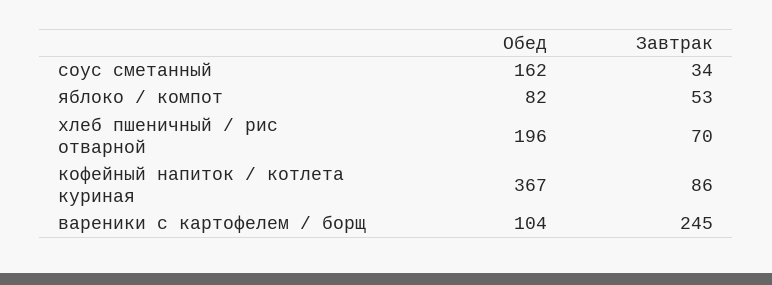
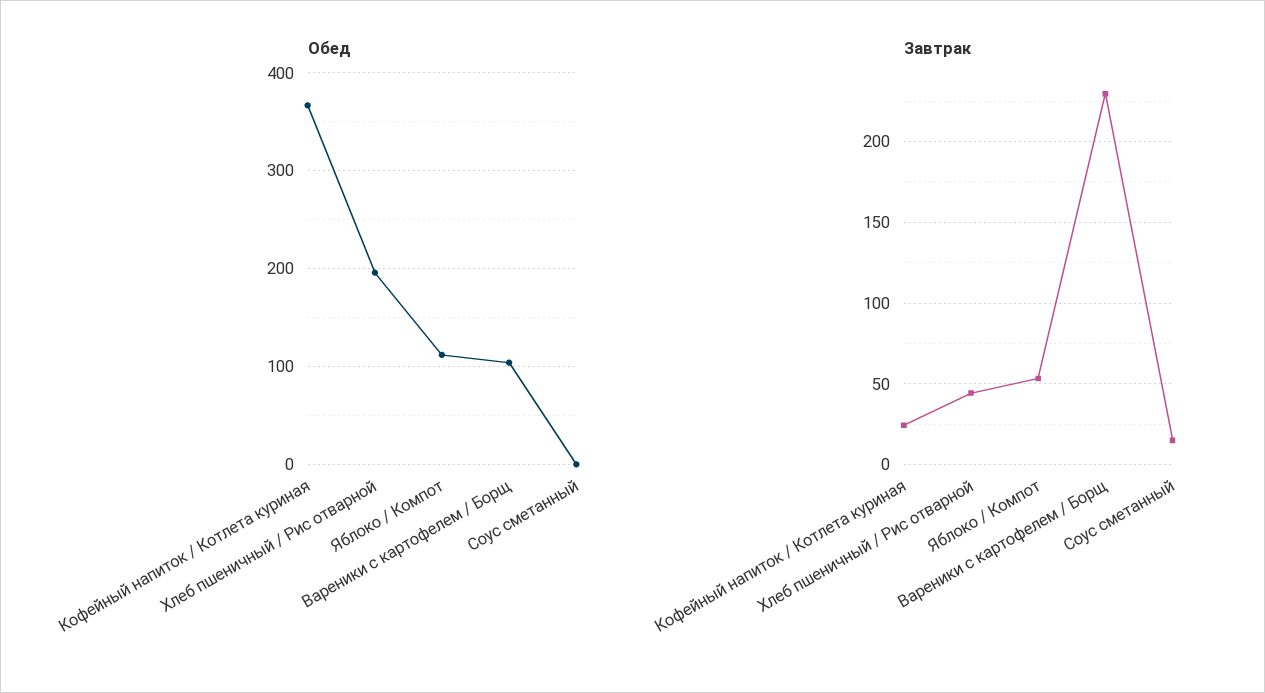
Обед, соус сметанный: 162 -> 0
Завтрак, соус сметанный: 34 -> 15
Обед, яблоко / компот: 82 -> 110
Завтрак, хлеб пшеничный / рис отварной: 70 -> 45
Завтрак, кофейный напиток / котлета куриная: 86 -> 25
Завтрак, вареники с картофелем / борщ: 245 -> 230

